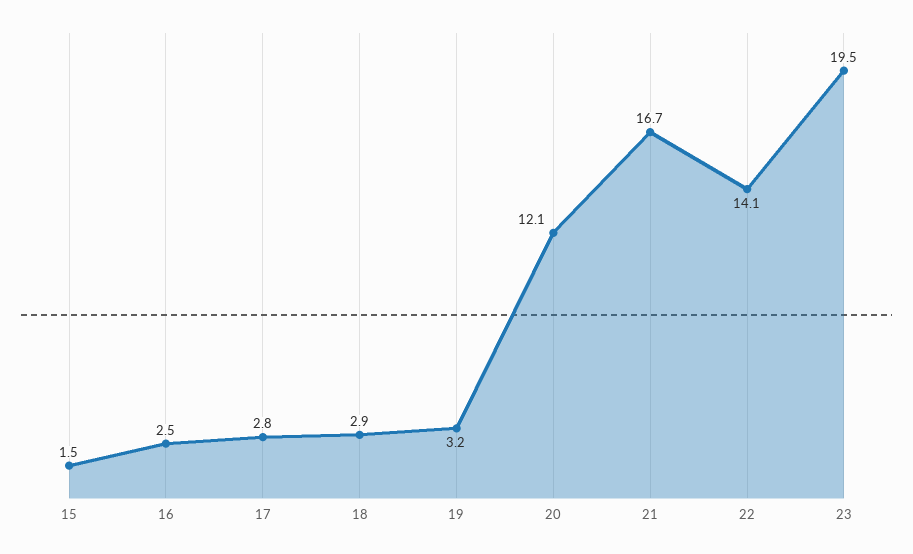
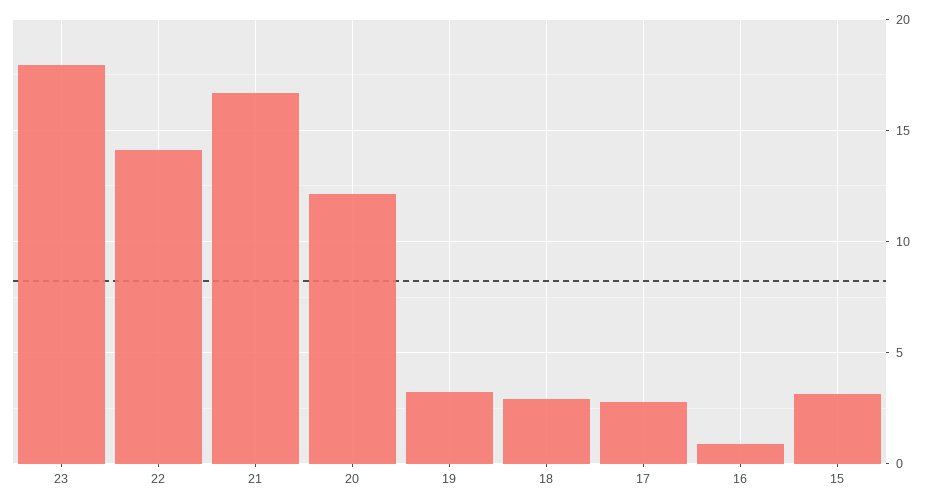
15: 1.5 -> 3
16: 2.5 -> 1
23: 19.5 -> 18

